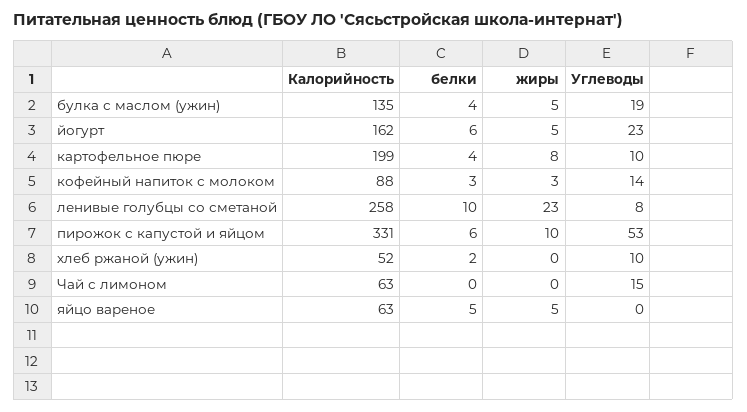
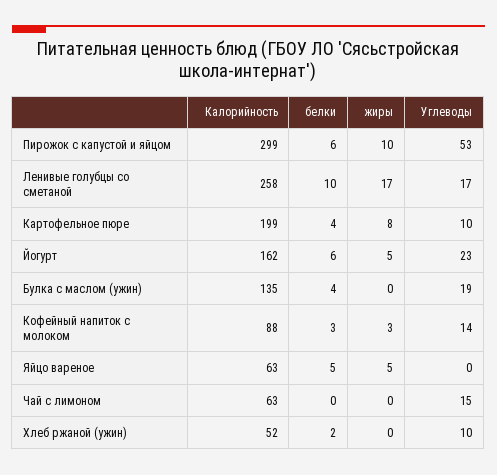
жиры, булка с маслом (ужин): 5 -> 0
жиры, ленивые голубцы со сметаной: 23 -> 17
Углеводы, ленивые голубцы со сметаной: 8 -> 17
Калорийность, пирожок с капустой и яйцом: 331 -> 299

